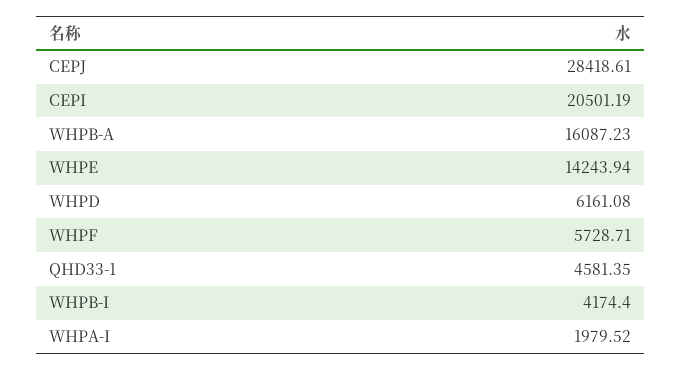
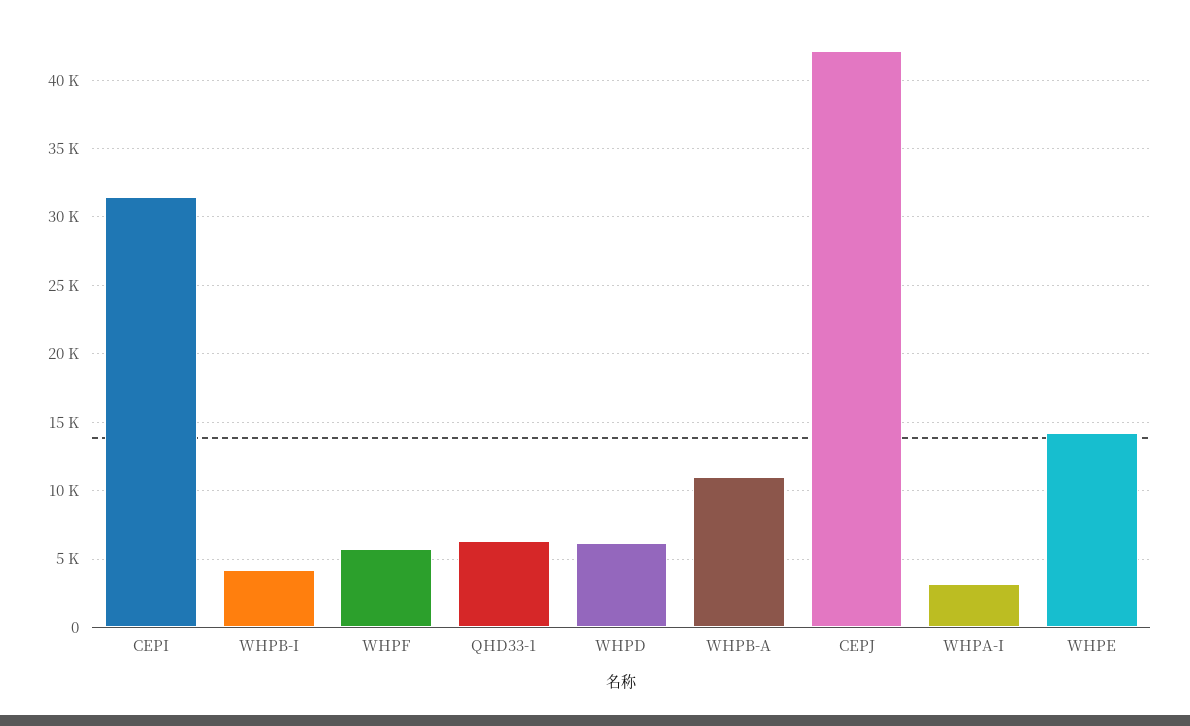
CEPJ: 28418.61 -> 42000
CEPI: 20501.19 -> 31500
WHPB-A: 16087.23 -> 11000
QHD33-1: 4581.35 -> 6500
WHPA-I: 1979.52 -> 3000

